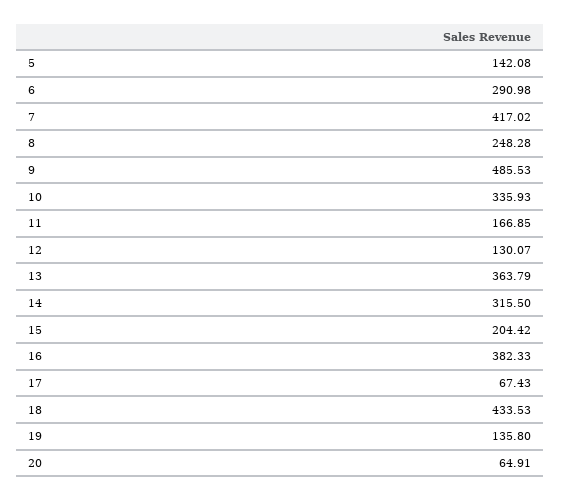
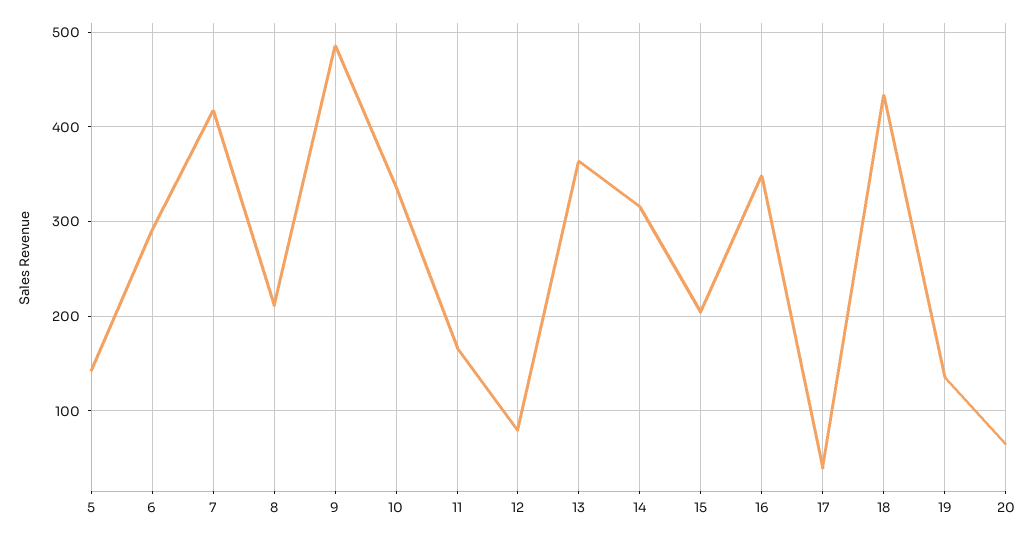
8: 248.28 -> 210
12: 130.07 -> 80
16: 382.33 -> 350
17: 67.43 -> 40

